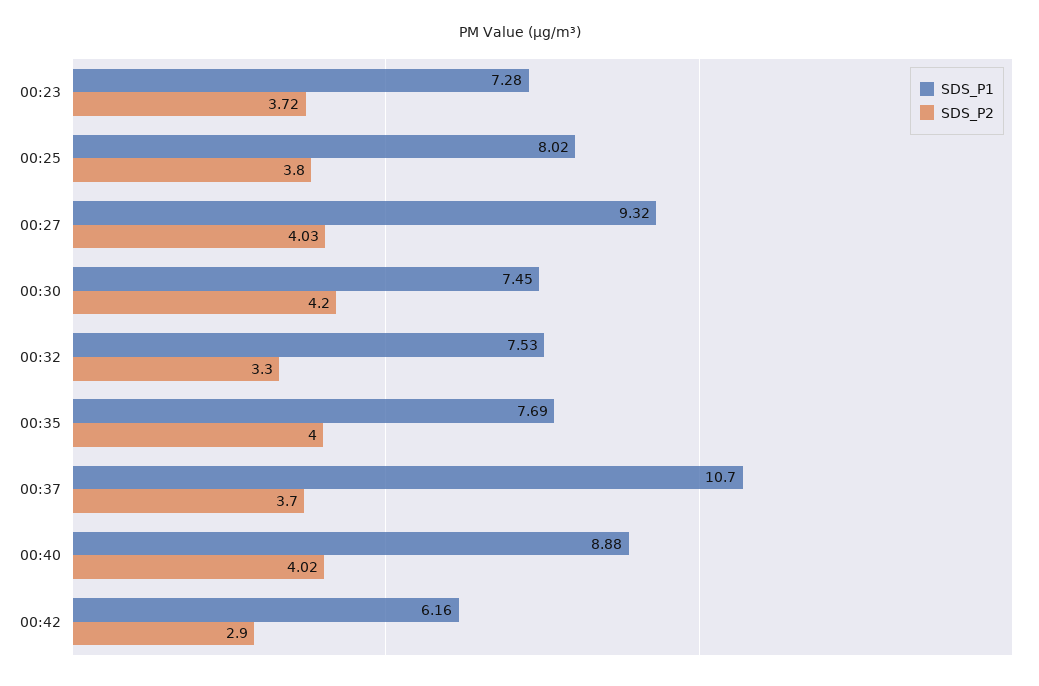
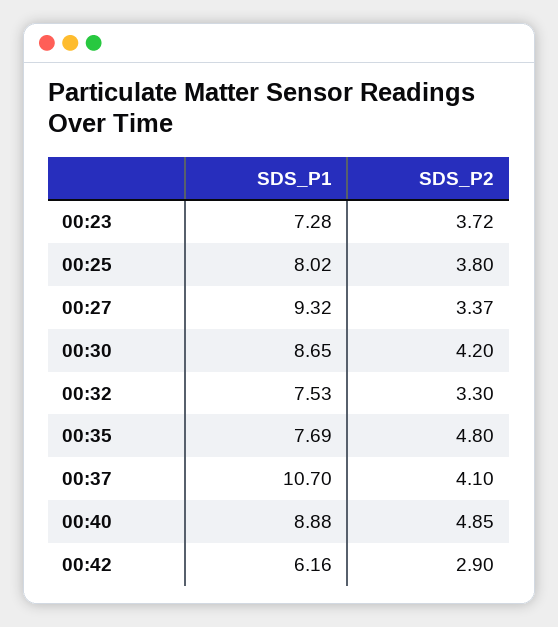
SDS_P2, 00:27: 4.03 -> 3.37
SDS_P1, 00:30: 7.45 -> 8.65
SDS_P2, 00:35: 4 -> 4.8
SDS_P2, 00:37: 3.7 -> 4.1
SDS_P2, 00:40: 4.02 -> 4.85

